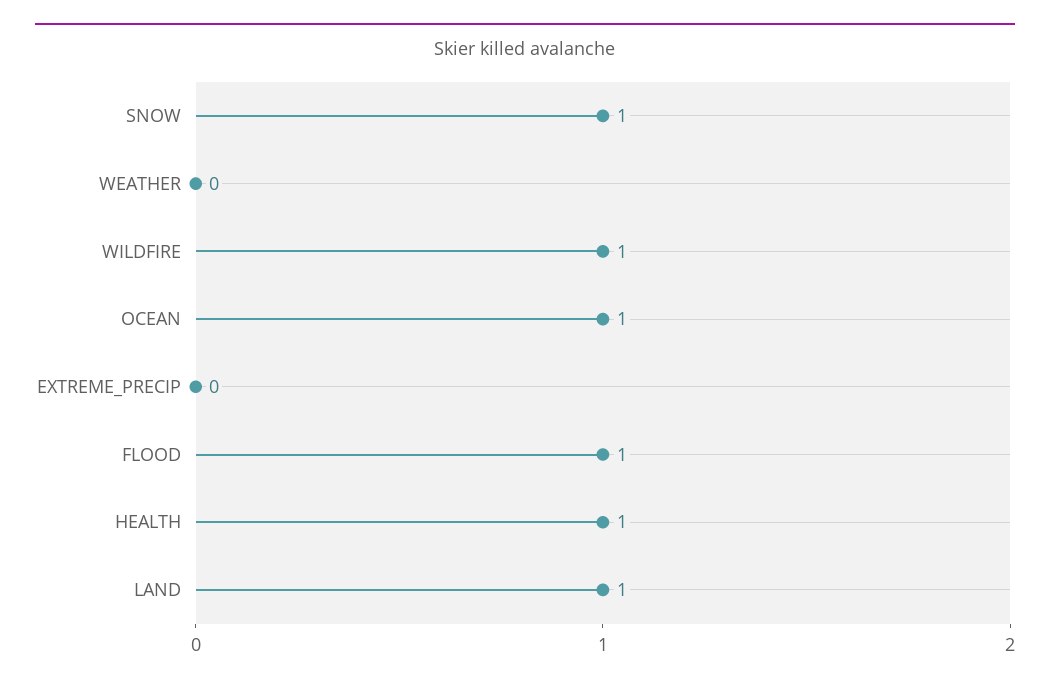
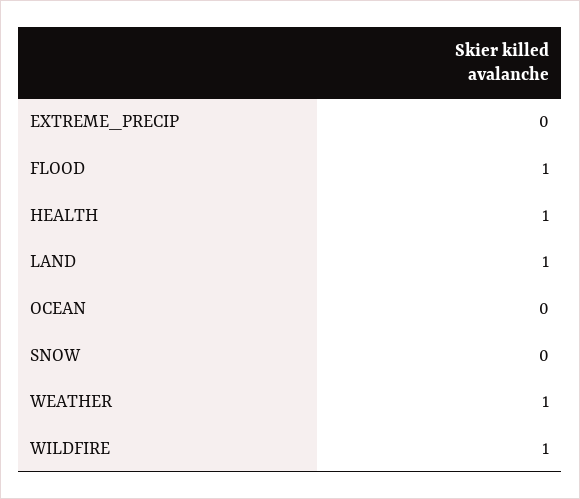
SNOW: 1 -> 0
WEATHER: 0 -> 1
OCEAN: 1 -> 0

